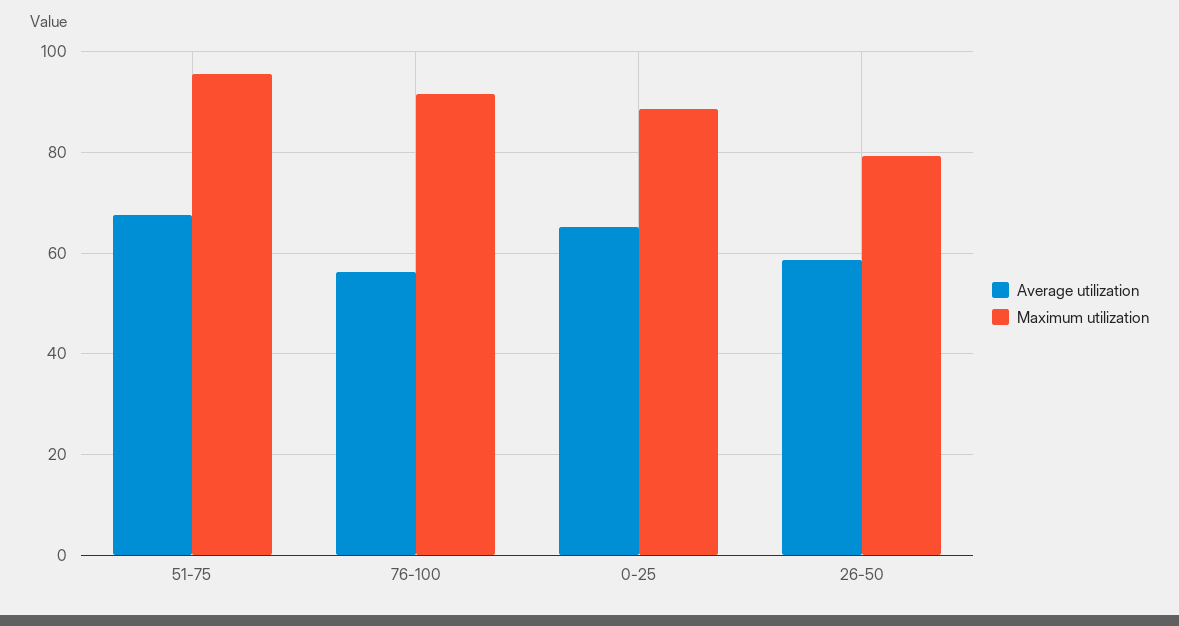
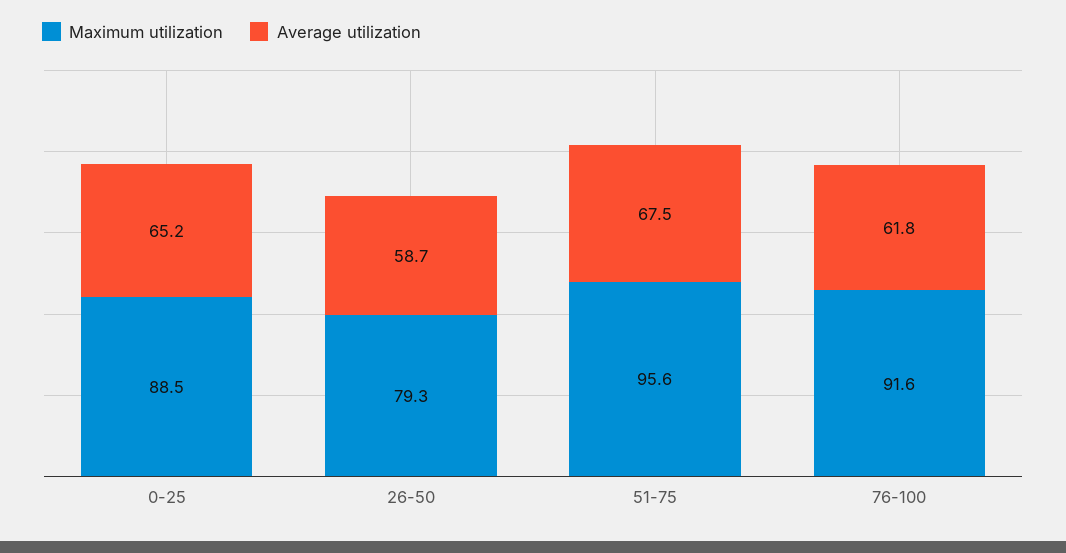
Average utilization, 76-100: 56 -> 61.8

